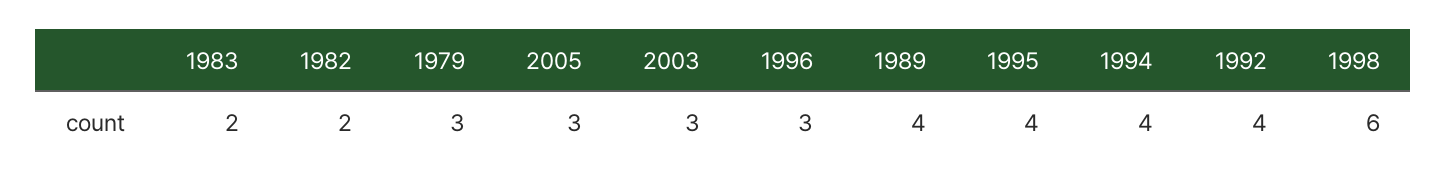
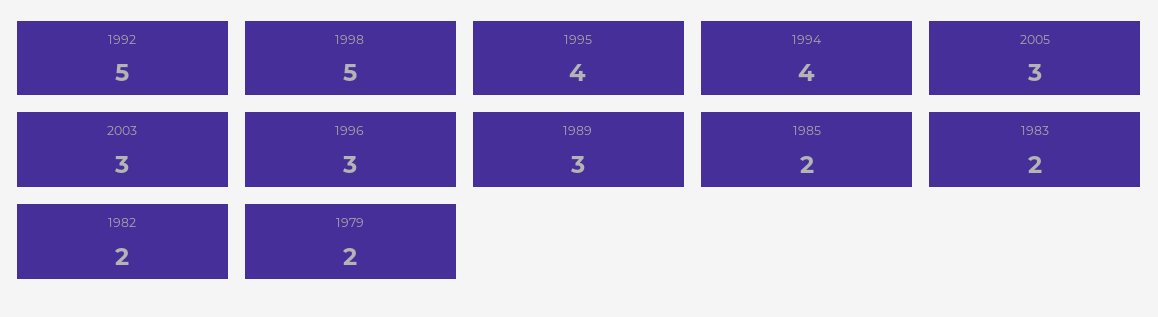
1979: 3 -> 2
1989: 4 -> 3
1992: 4 -> 5
1998: 6 -> 5
1985: none -> 2

